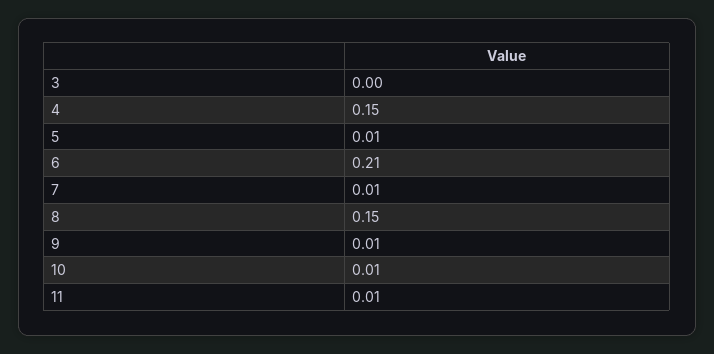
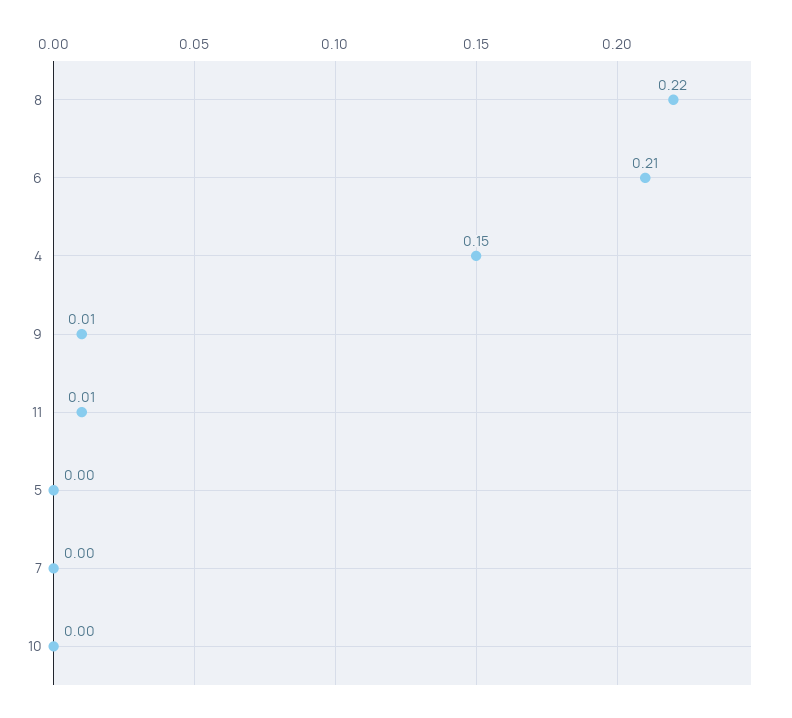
3: 0 -> none
5: 0.01 -> 0
7: 0.01 -> 0
8: 0.15 -> 0.22
10: 0.01 -> 0

